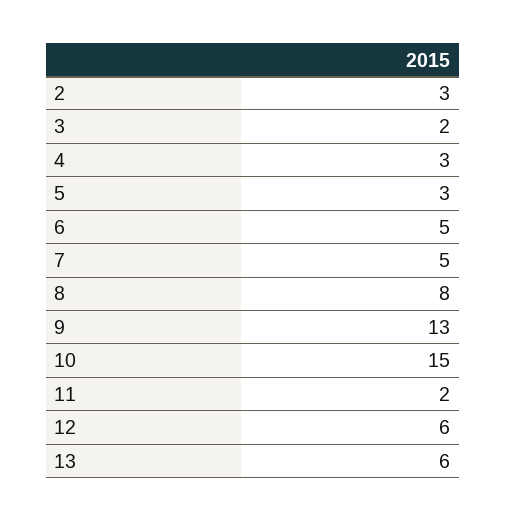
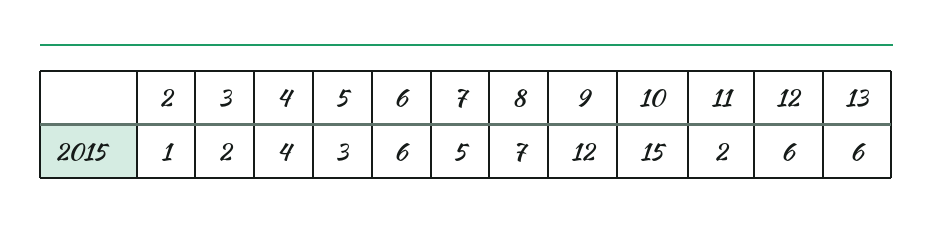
2: 3 -> 1
4: 3 -> 4
6: 5 -> 6
8: 8 -> 7
9: 13 -> 12

